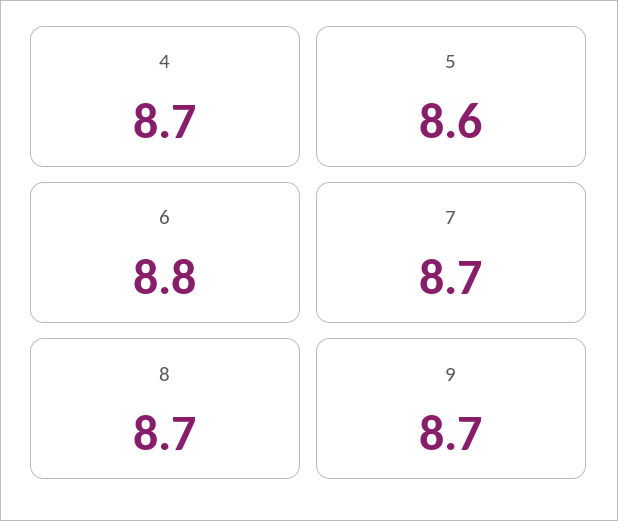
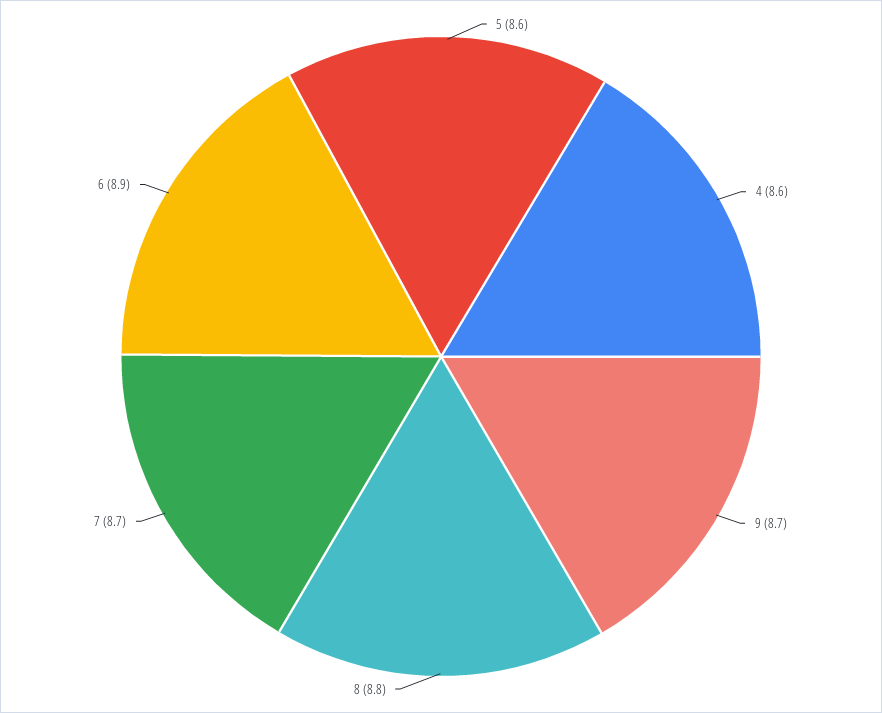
4: 8.7 -> 8.6
6: 8.8 -> 8.9
8: 8.7 -> 8.8

